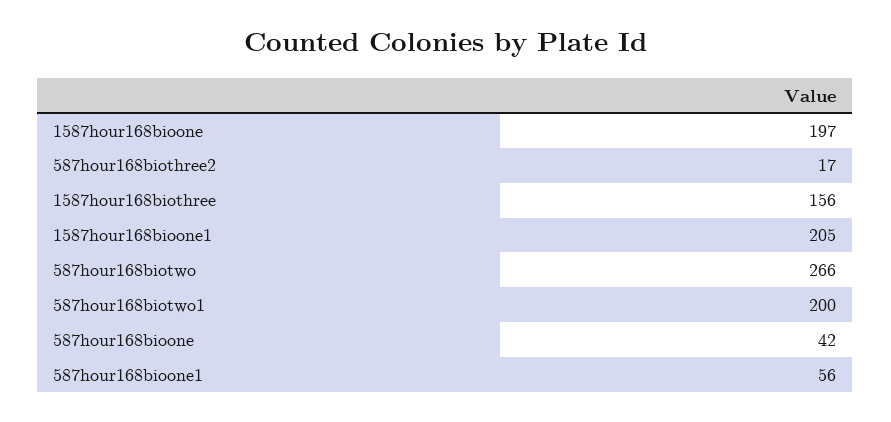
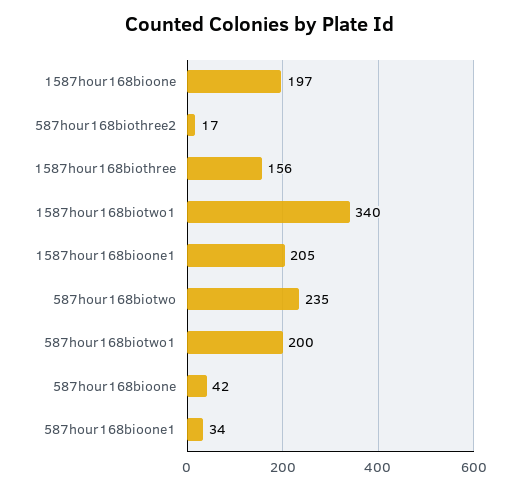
587hour168biotwo: 266 -> 235
587hour168bioone1: 56 -> 34
1587hour168biotwo1: none -> 340

